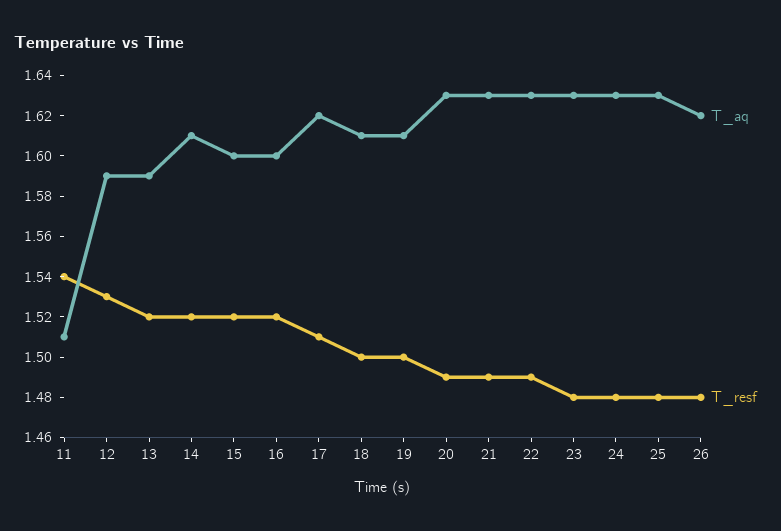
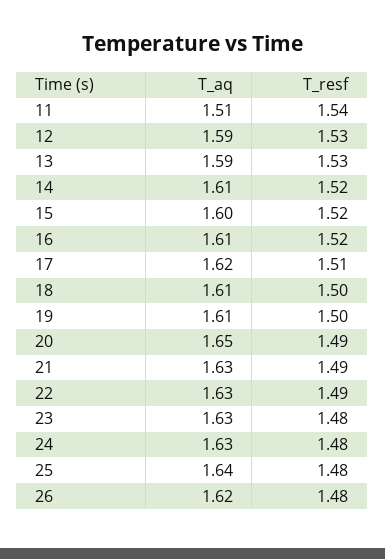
T_resf, 13: 1.52 -> 1.53
T_aq, 16: 1.6 -> 1.61
T_aq, 20: 1.63 -> 1.65
T_aq, 25: 1.63 -> 1.64

